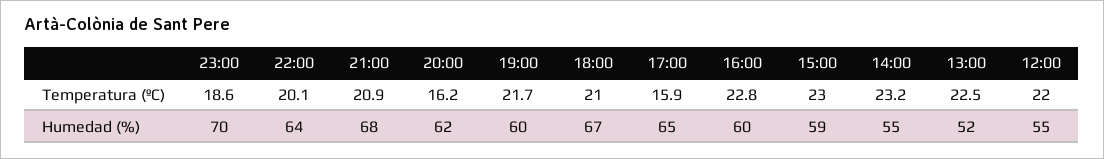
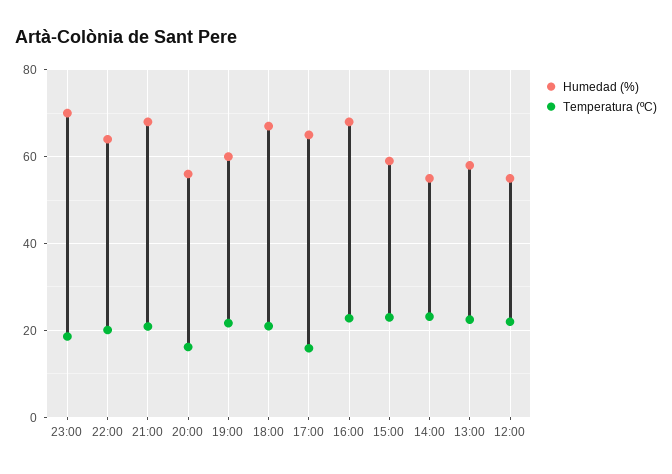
Humedad (%), 20:00: 62 -> 56
Humedad (%), 16:00: 60 -> 68
Humedad (%), 13:00: 52 -> 58

